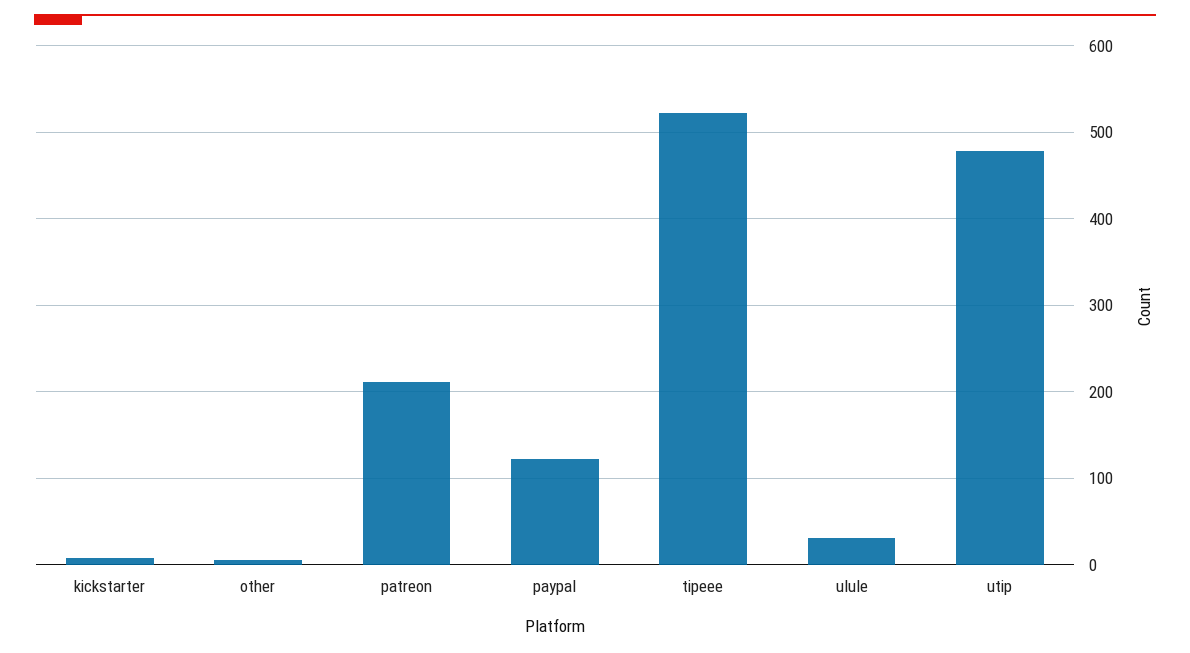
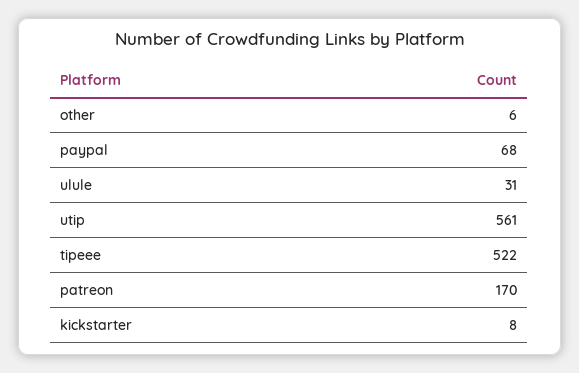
patreon: 210 -> 170
paypal: 120 -> 68
utip: 480 -> 561

